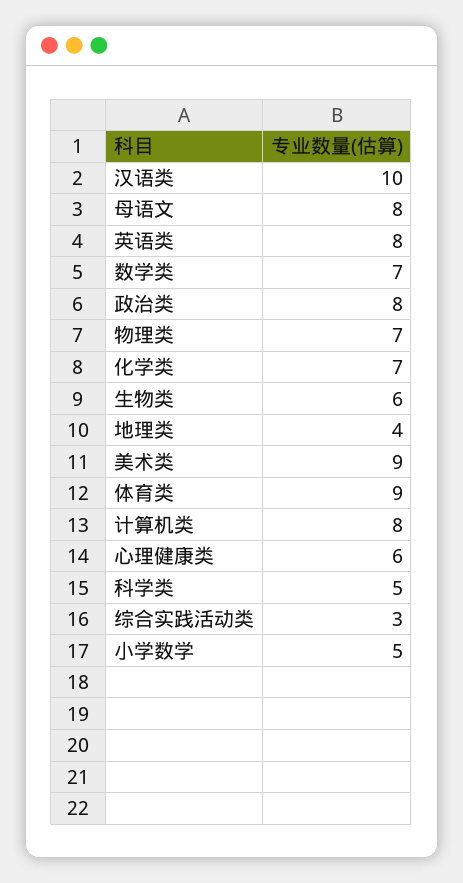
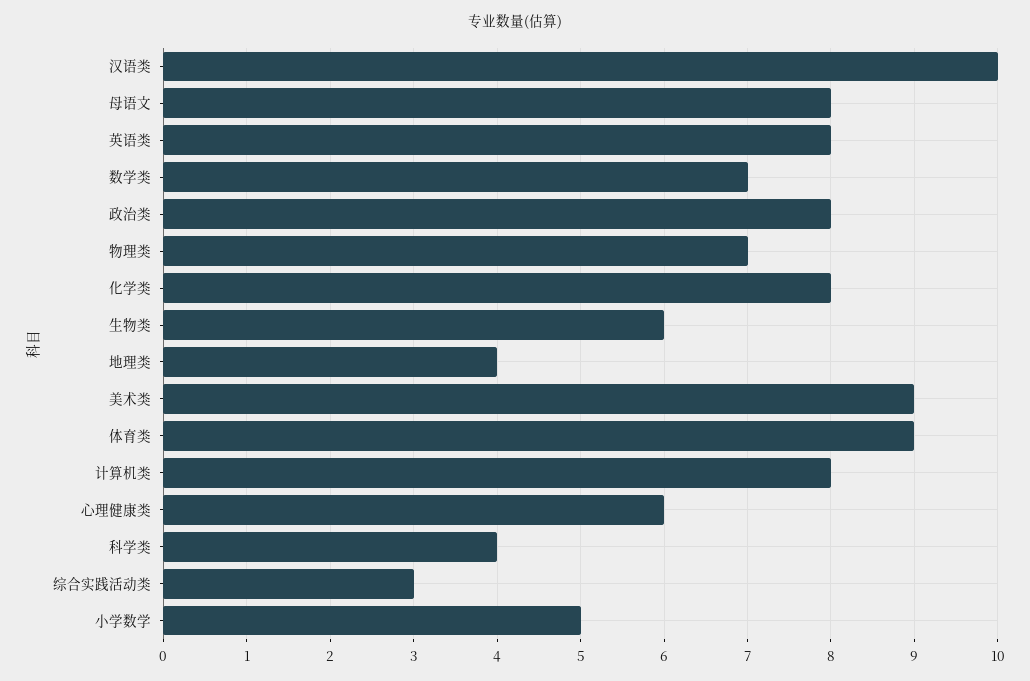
化学类: 7 -> 8
科学类: 5 -> 4

